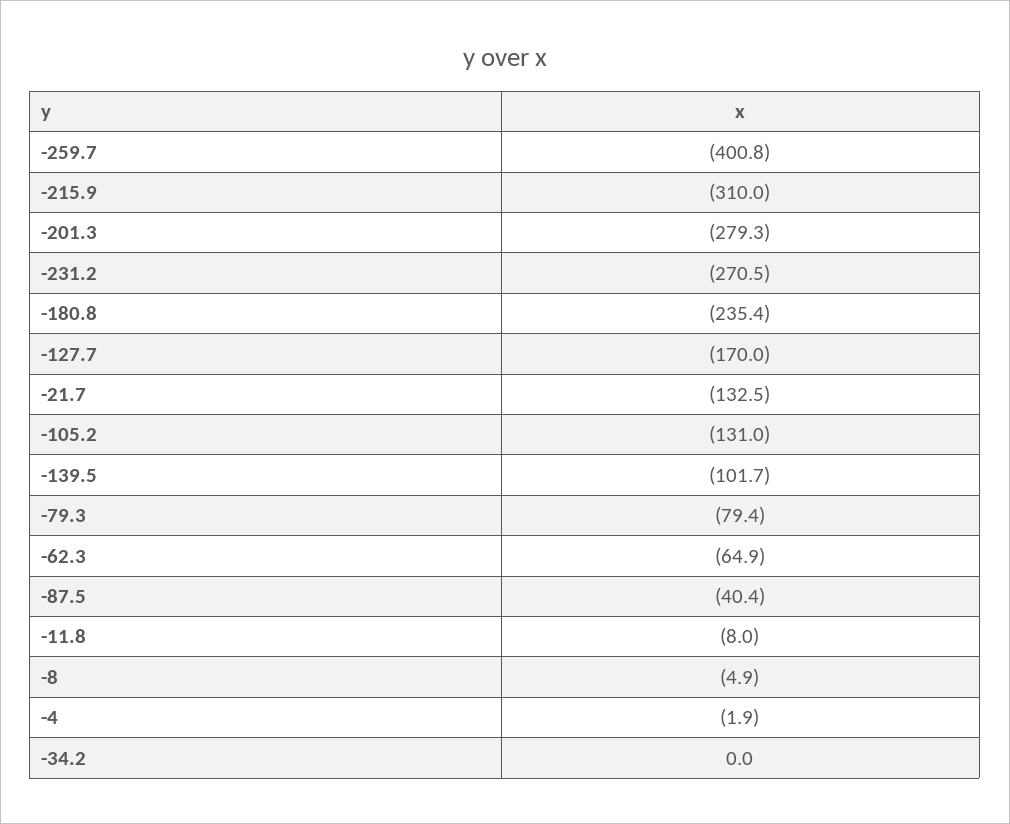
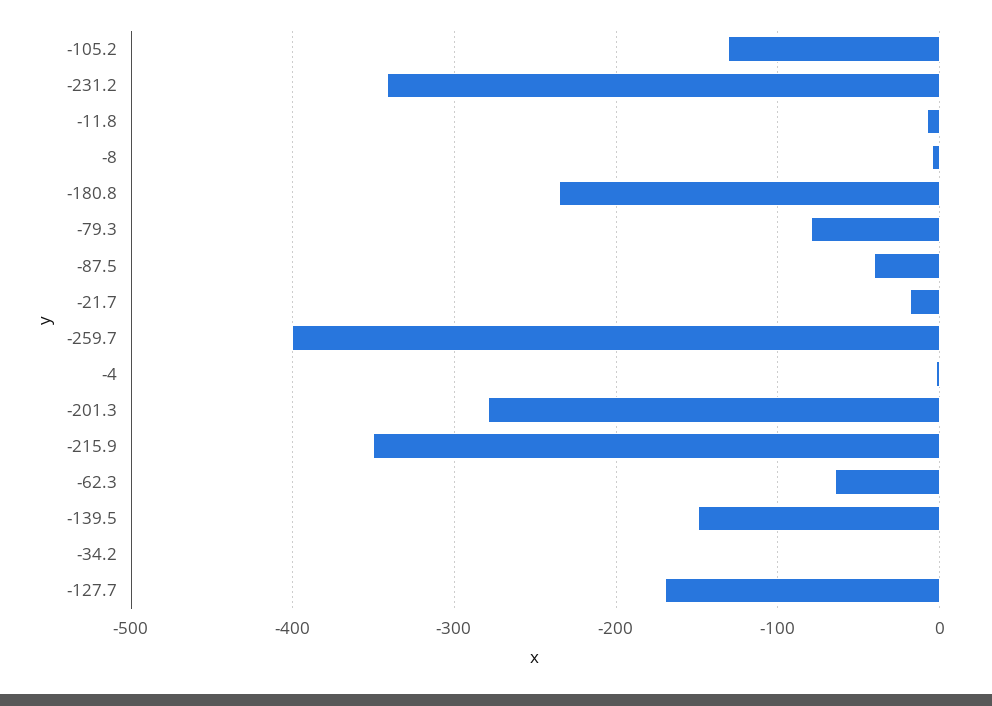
-215.9: -310 -> -350
-231.2: -270.5 -> -340
-21.7: -132.5 -> -20
-139.5: -101.7 -> -150

